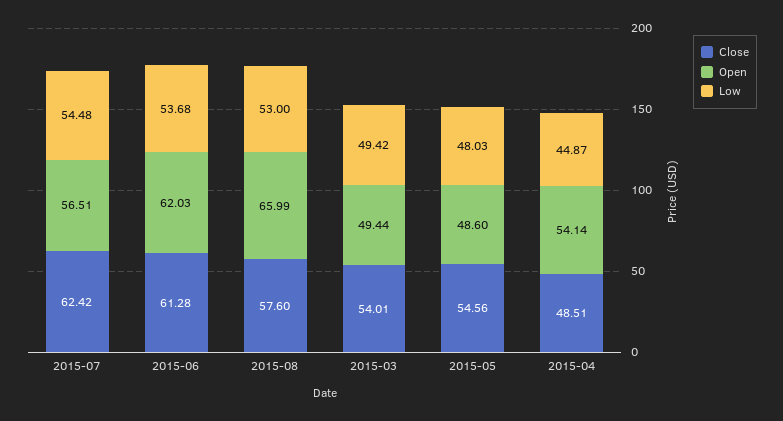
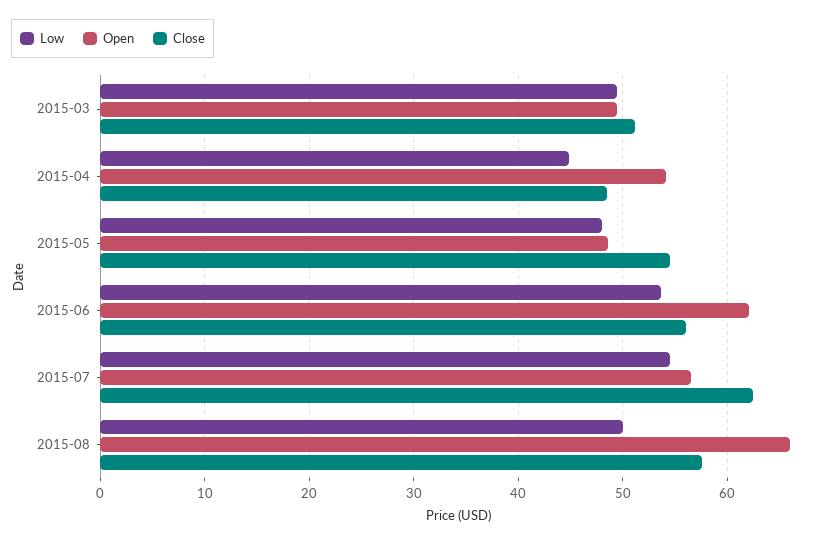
Close, 2015-06: 61.28 -> 56
Low, 2015-08: 53 -> 50
Close, 2015-03: 54.01 -> 51

